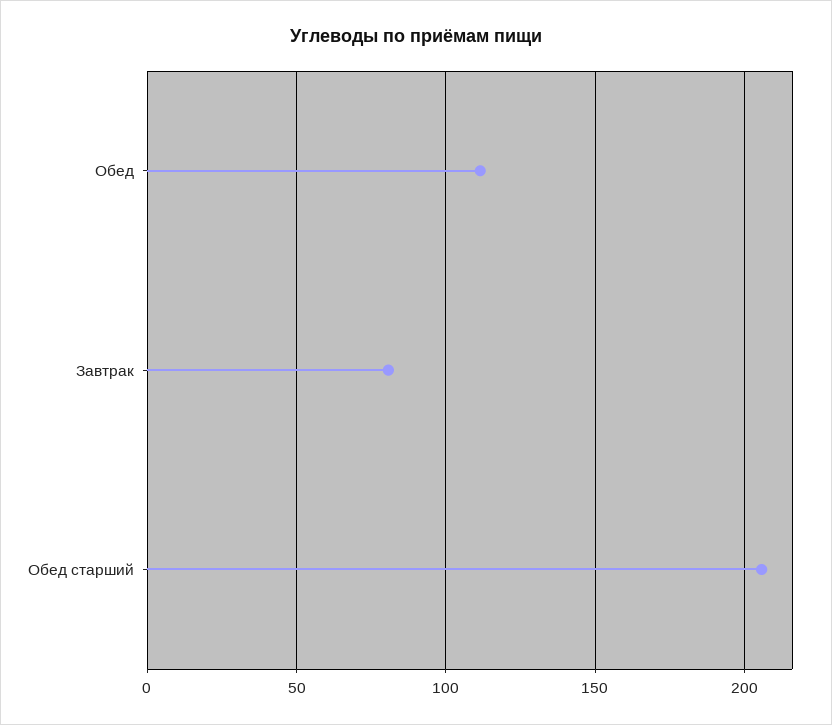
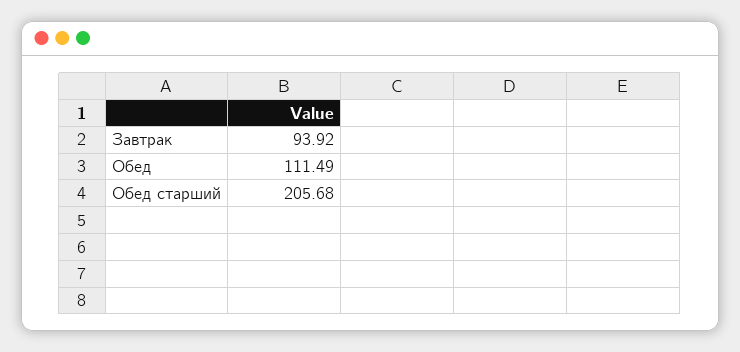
Завтрак: 80 -> 93.92

